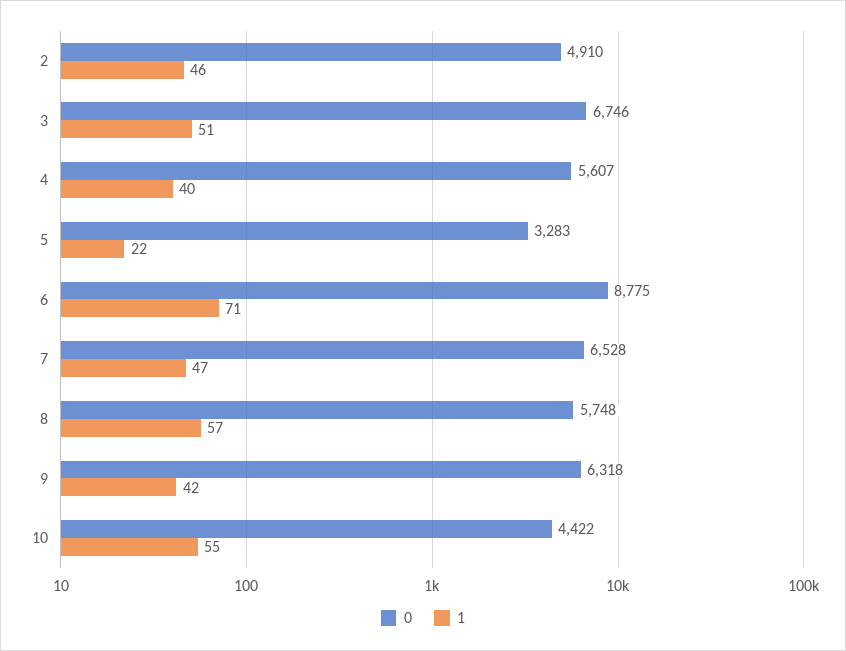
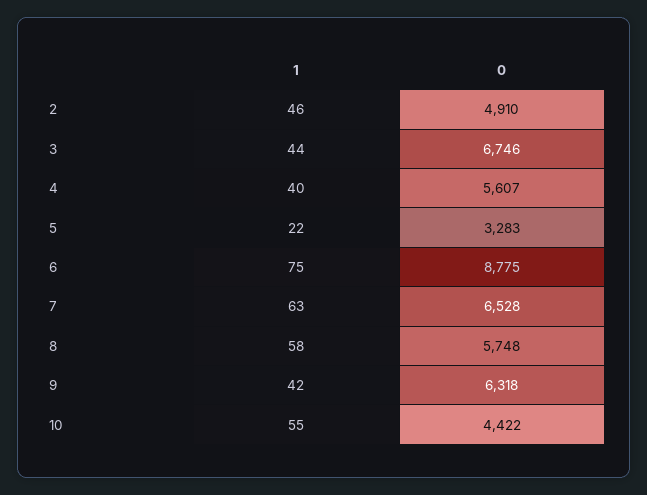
1, 3: 51 -> 44
1, 6: 71 -> 75
1, 7: 47 -> 63
1, 8: 57 -> 58

